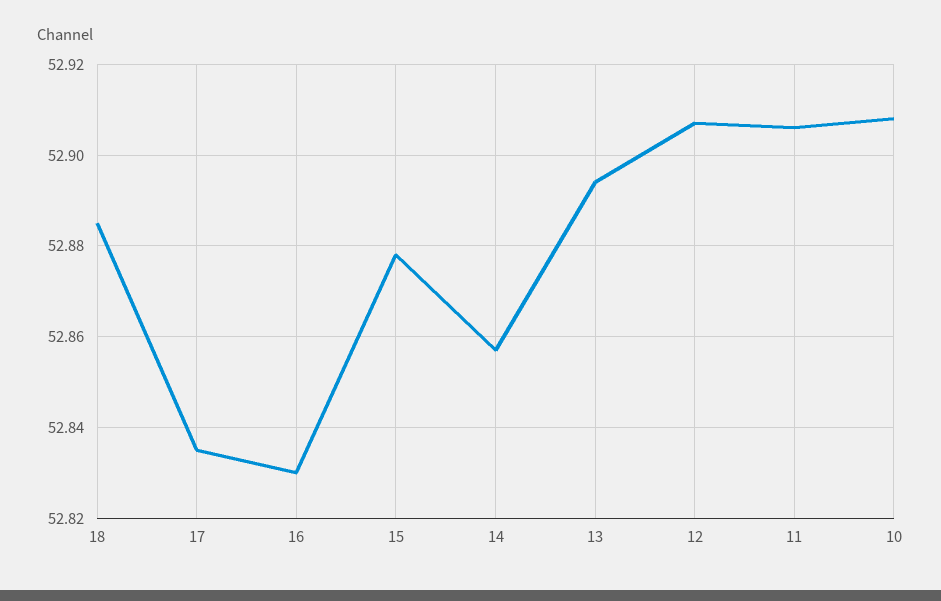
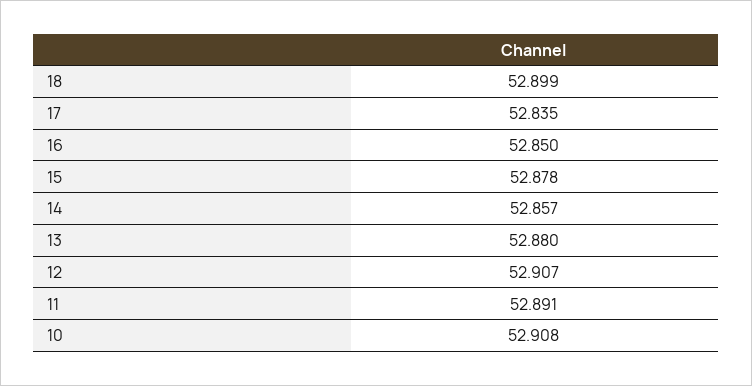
18: 52.885 -> 52.899
16: 52.83 -> 52.85
13: 52.895 -> 52.88
11: 52.905 -> 52.891

